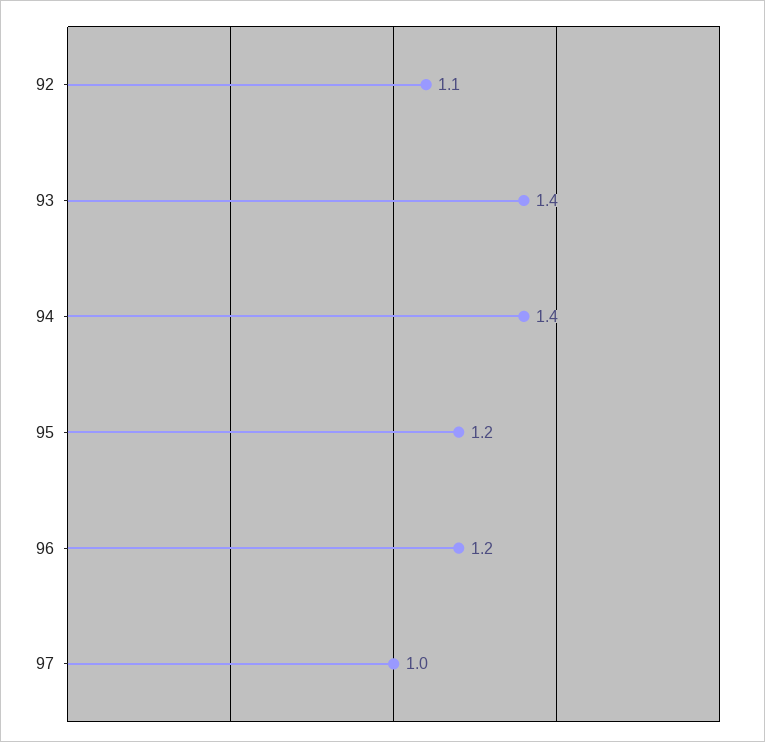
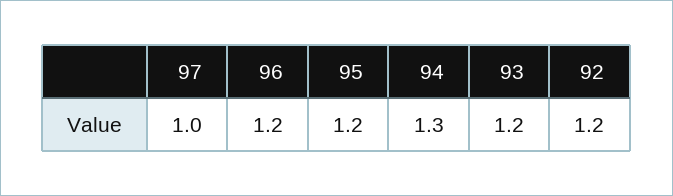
92: 1.1 -> 1.2
93: 1.4 -> 1.2
94: 1.4 -> 1.3

